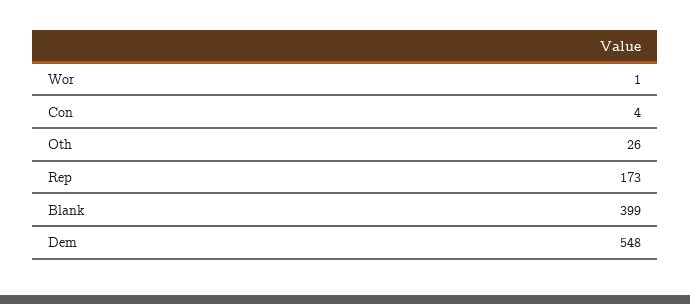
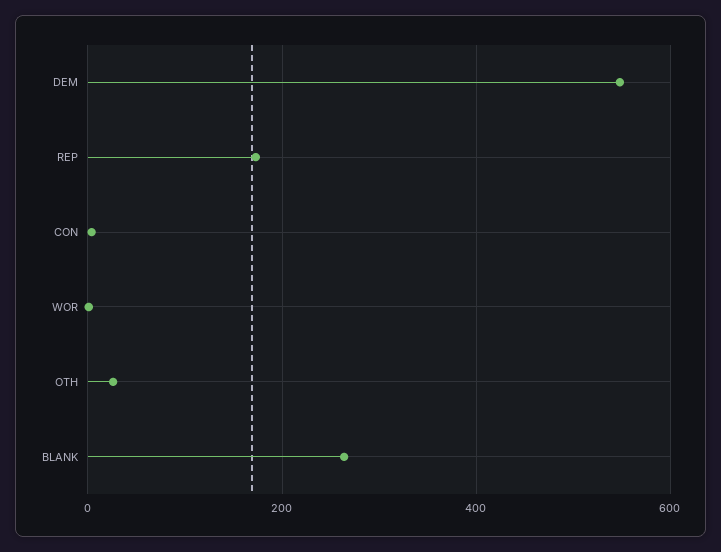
Blank: 399 -> 260

